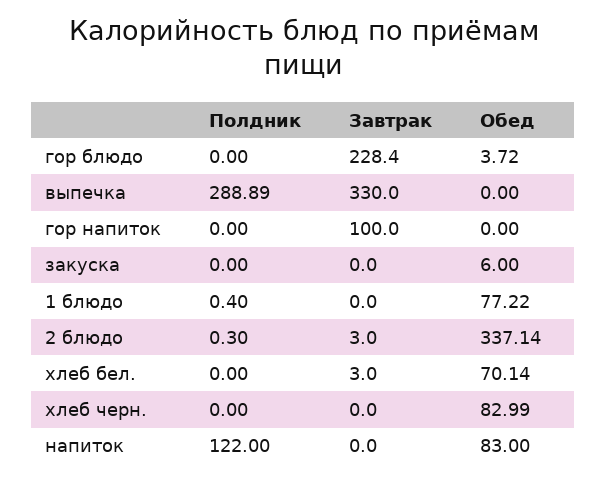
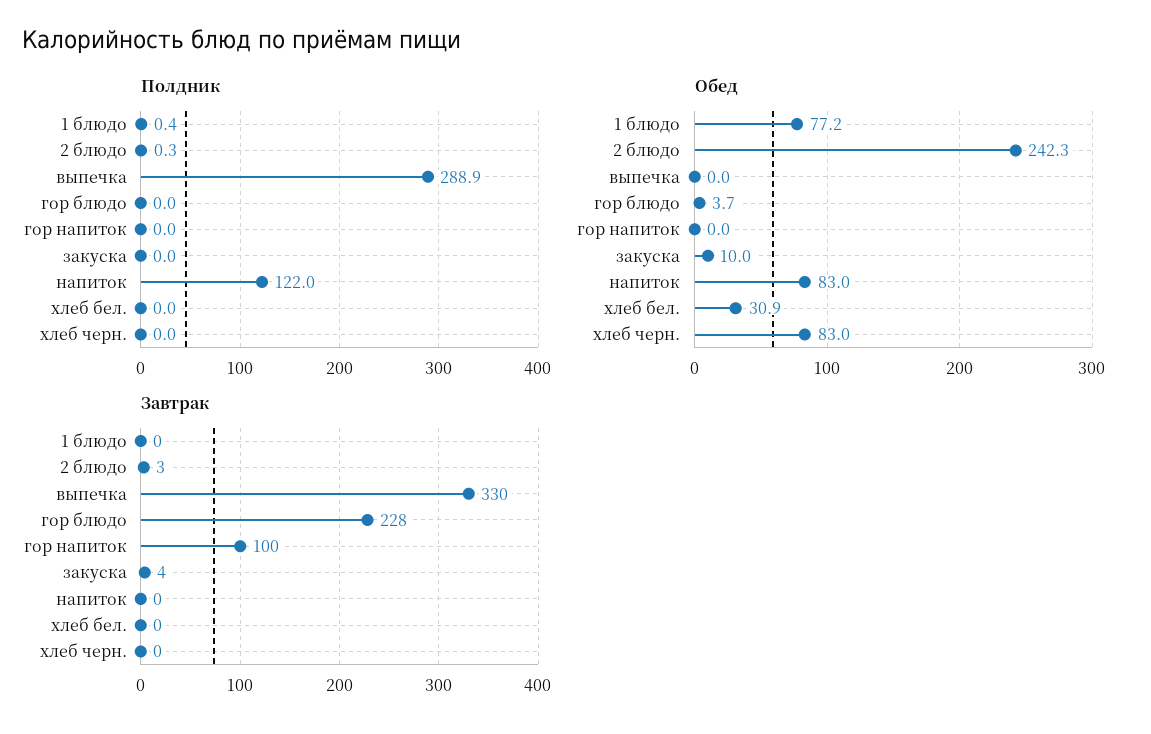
Завтрак, закуска: 0 -> 4
Обед, закуска: 6 -> 10
Обед, 2 блюдо: 337.14 -> 242.3
Завтрак, хлеб бел.: 3 -> 0
Обед, хлеб бел.: 70.14 -> 30.9

